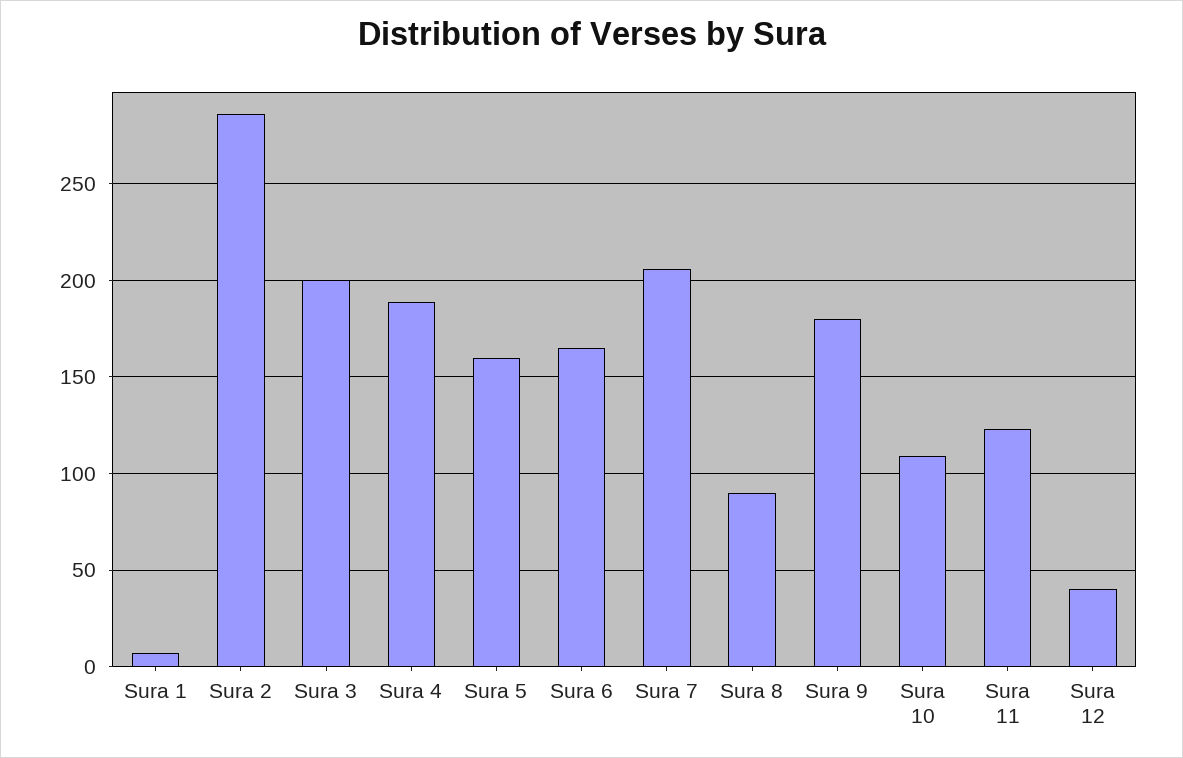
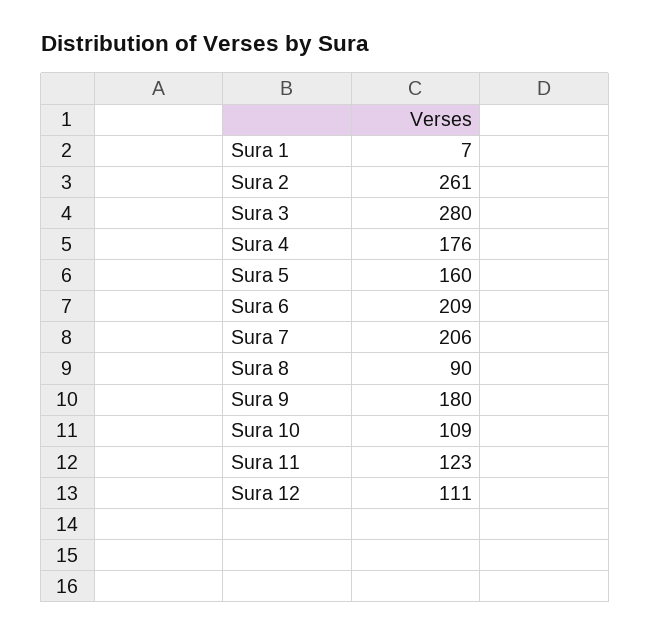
Sura 2: 285 -> 261
Sura 3: 200 -> 280
Sura 4: 190 -> 176
Sura 6: 165 -> 209
Sura 12: 40 -> 111

